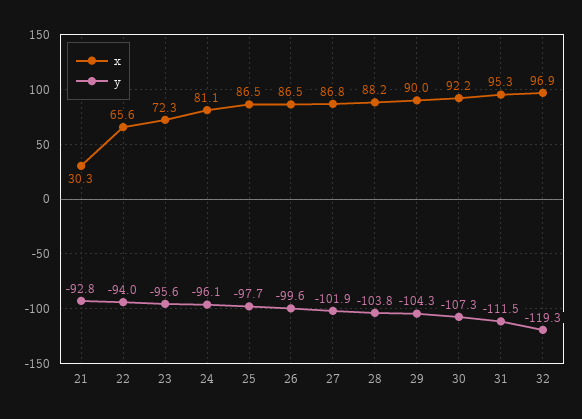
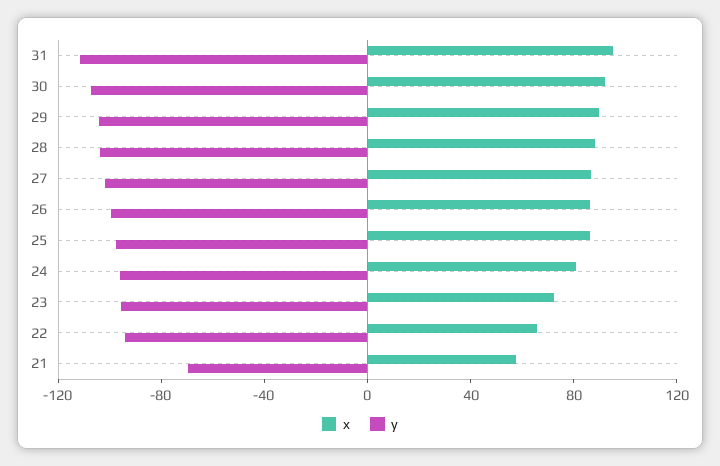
x, 21: 30.3 -> 60
y, 21: -92.8 -> -70
x, 32: 96.9 -> none
y, 32: -119.3 -> none

